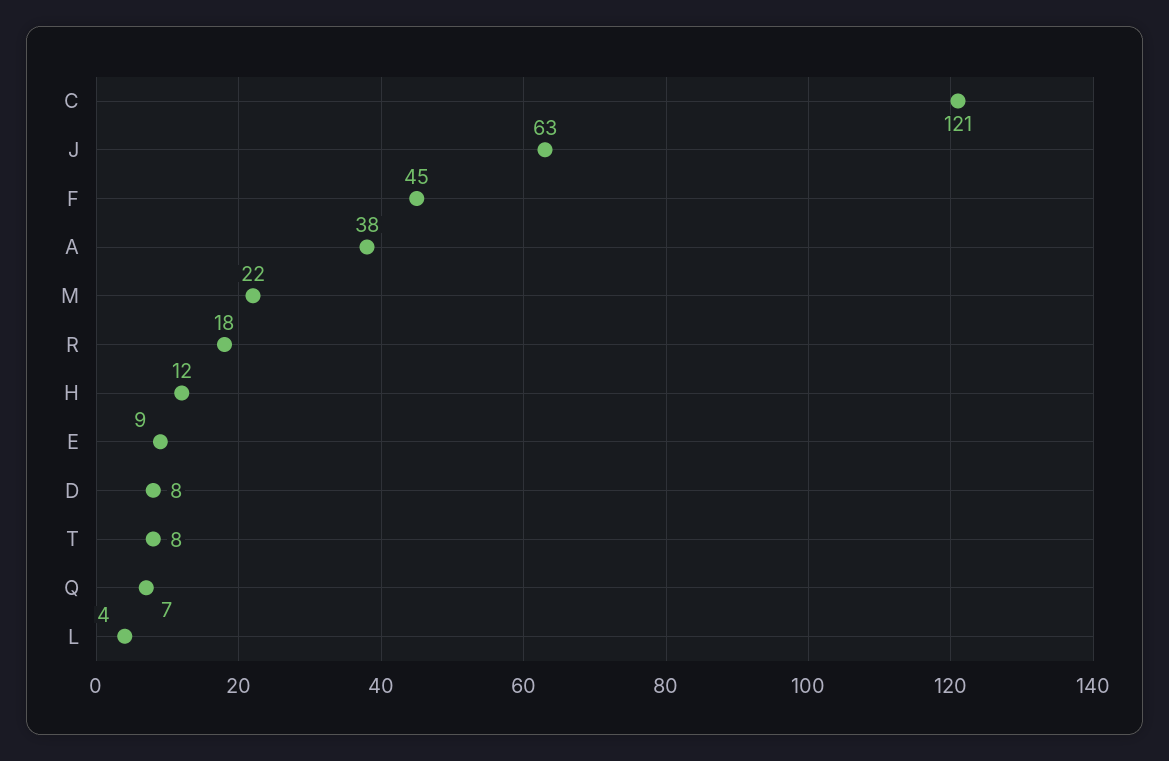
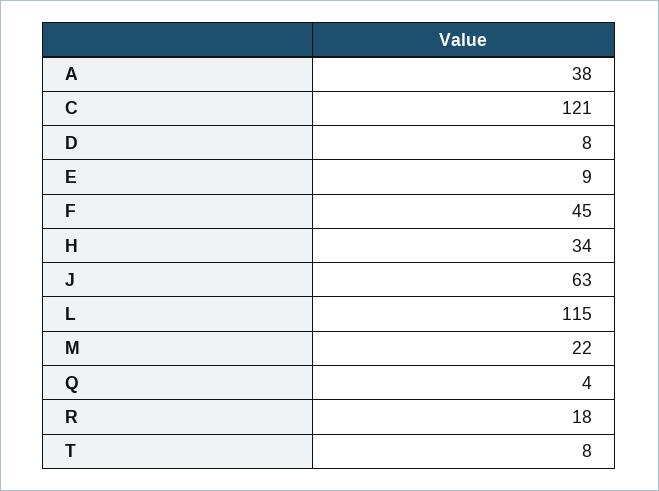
H: 12 -> 34
Q: 7 -> 4
L: 4 -> 115

